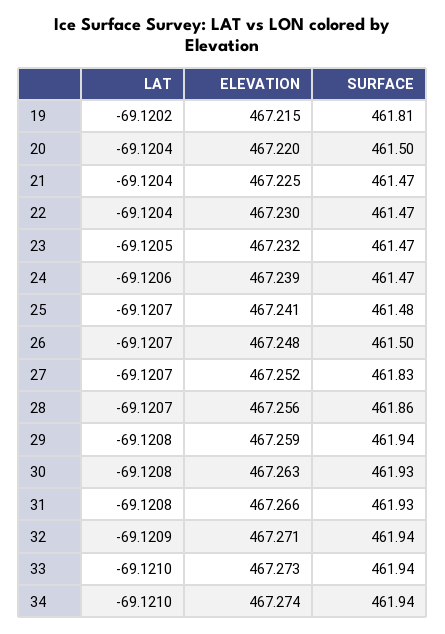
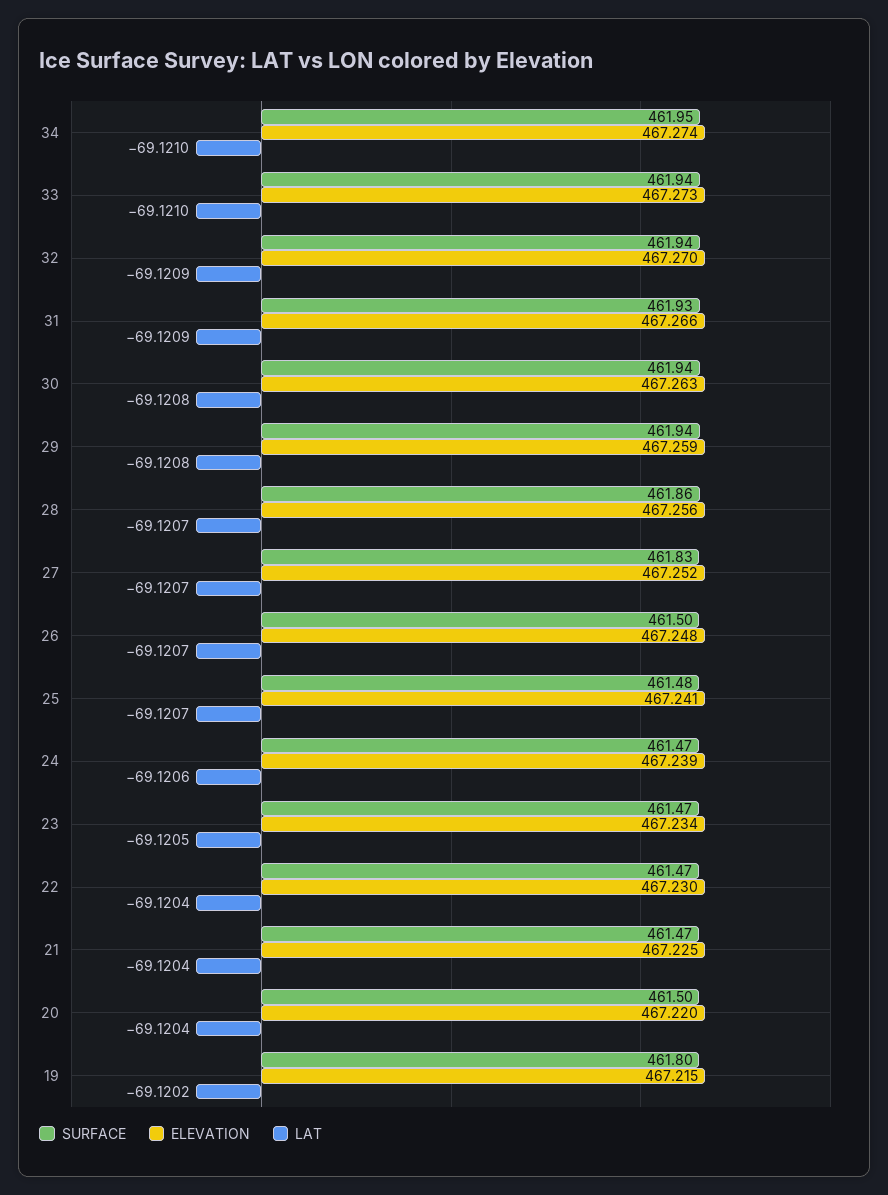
SURFACE, 19: 461.81 -> 461.8
ELEVATION, 23: 467.232 -> 467.234
SURFACE, 30: 461.93 -> 461.94
LAT, 31: -69.1208 -> -69.1209
ELEVATION, 32: 467.271 -> 467.27
SURFACE, 34: 461.94 -> 461.95

